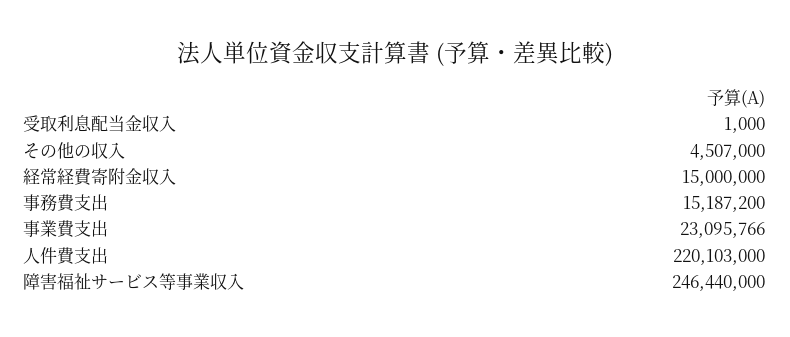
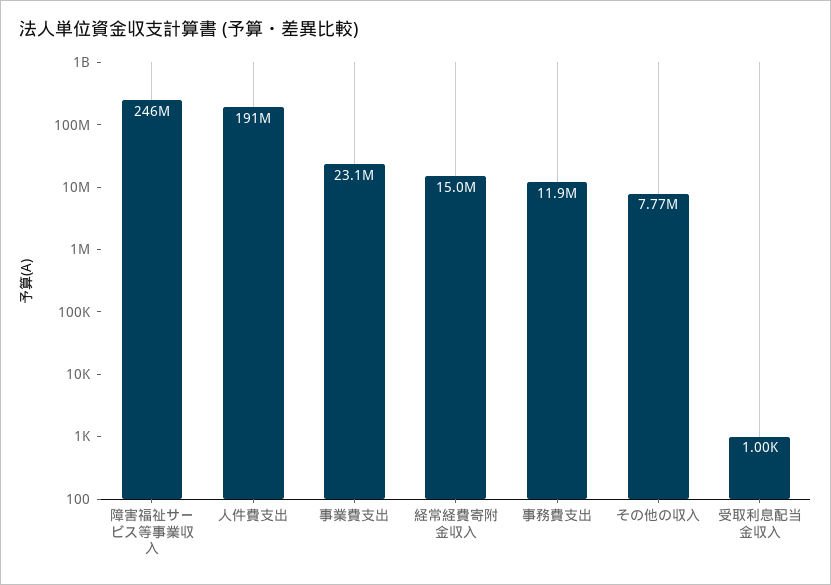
その他の収入: 4507000 -> 7770000
事務費支出: 15187200 -> 11900000
人件費支出: 220103000 -> 191000000

